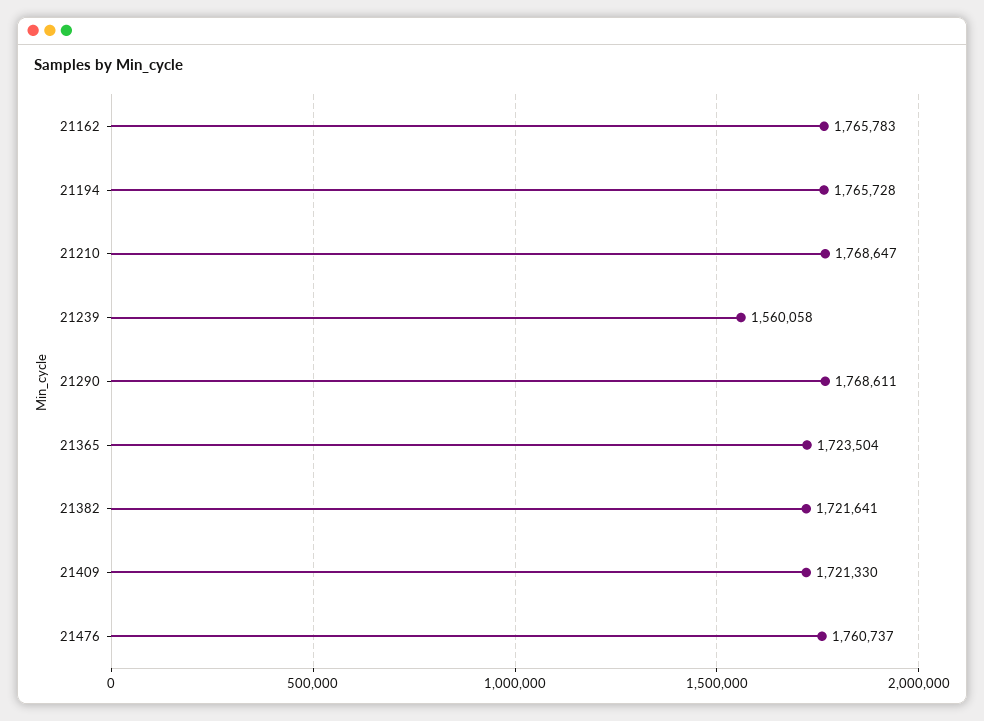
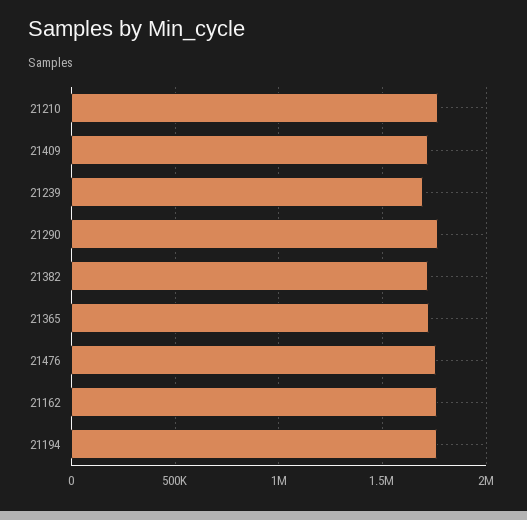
21239: 1560058 -> 1700000

